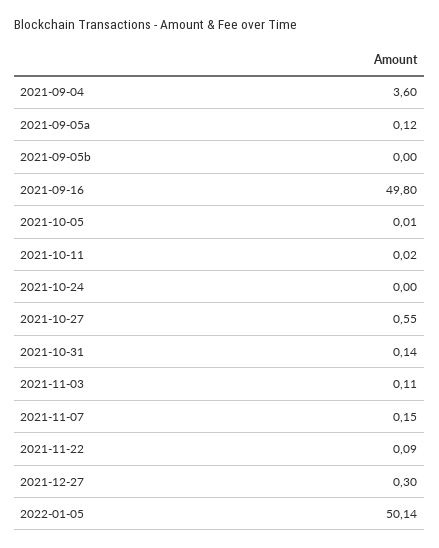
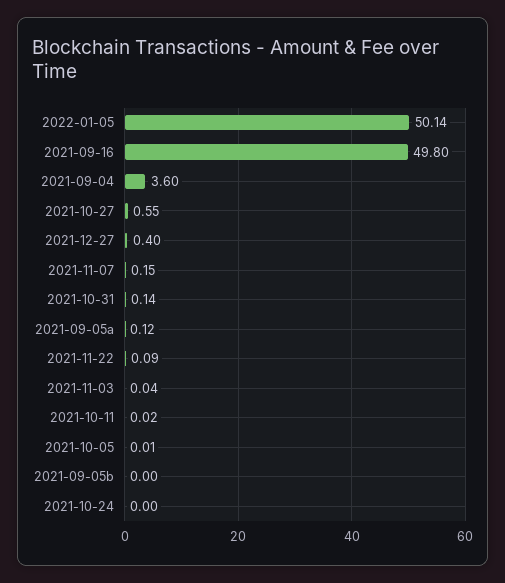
2021-11-03: 0.11 -> 0.04
2021-12-27: 0.3 -> 0.4

